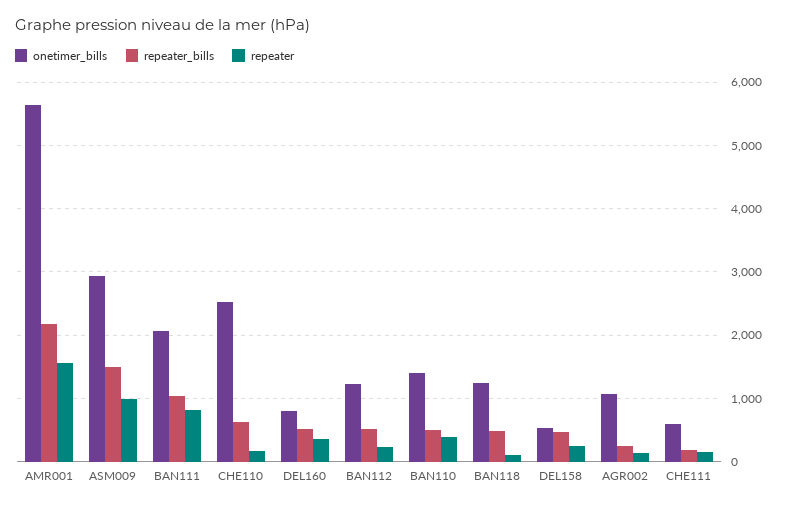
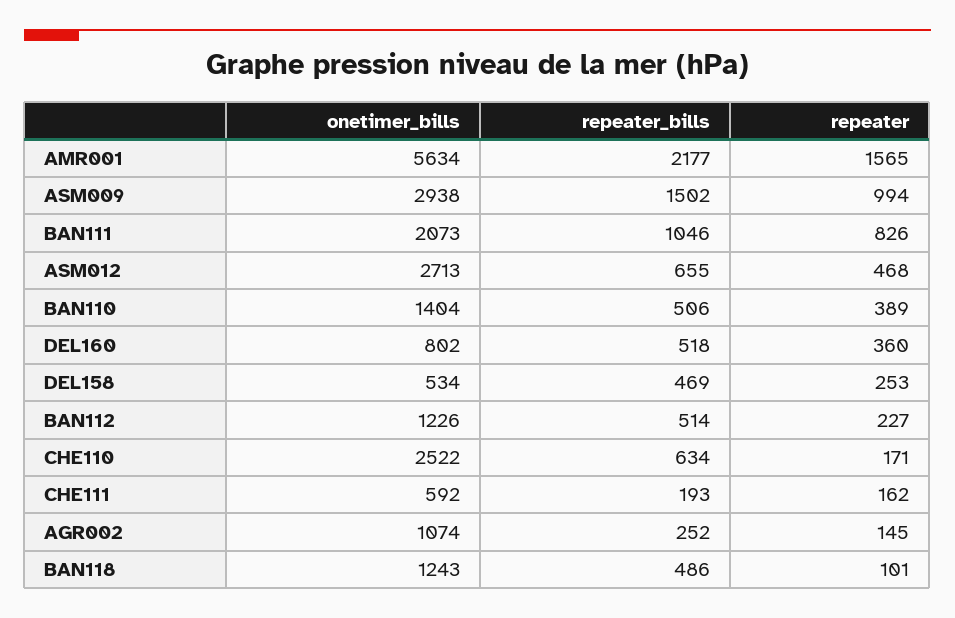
onetimer_bills, ASM012: none -> 2713
repeater_bills, ASM012: none -> 655
repeater, ASM012: none -> 468

